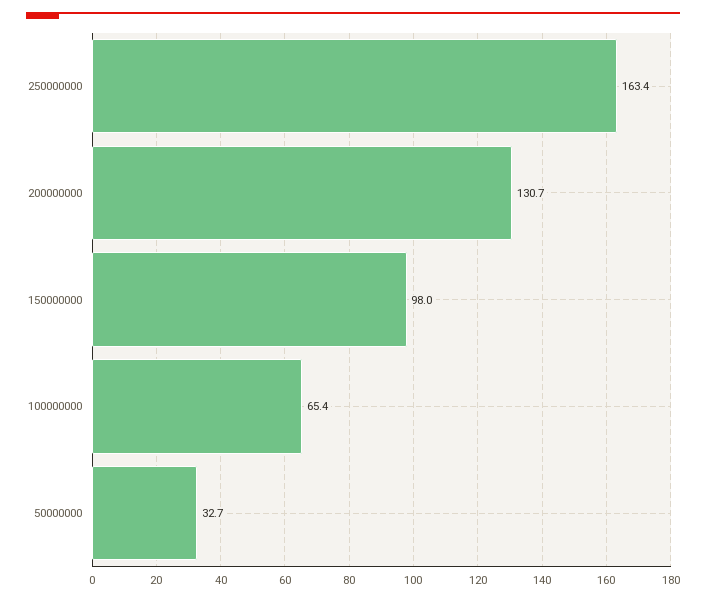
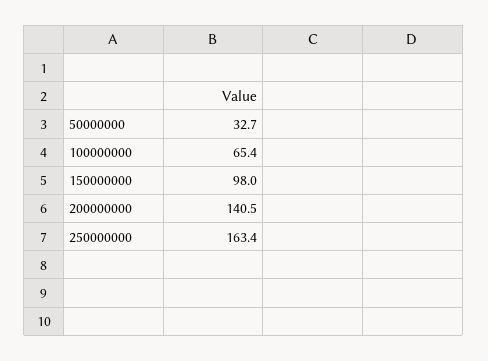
200000000: 130.7 -> 140.5

